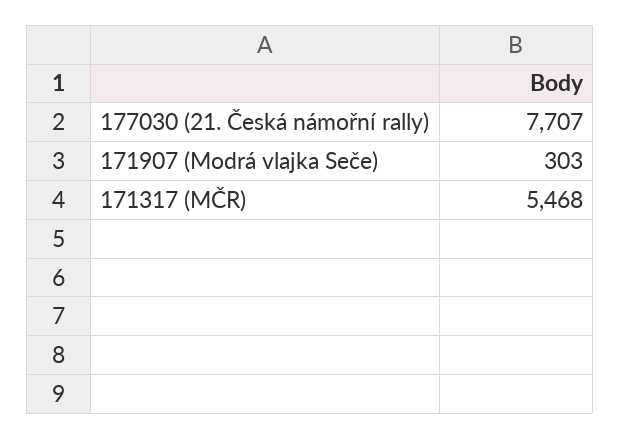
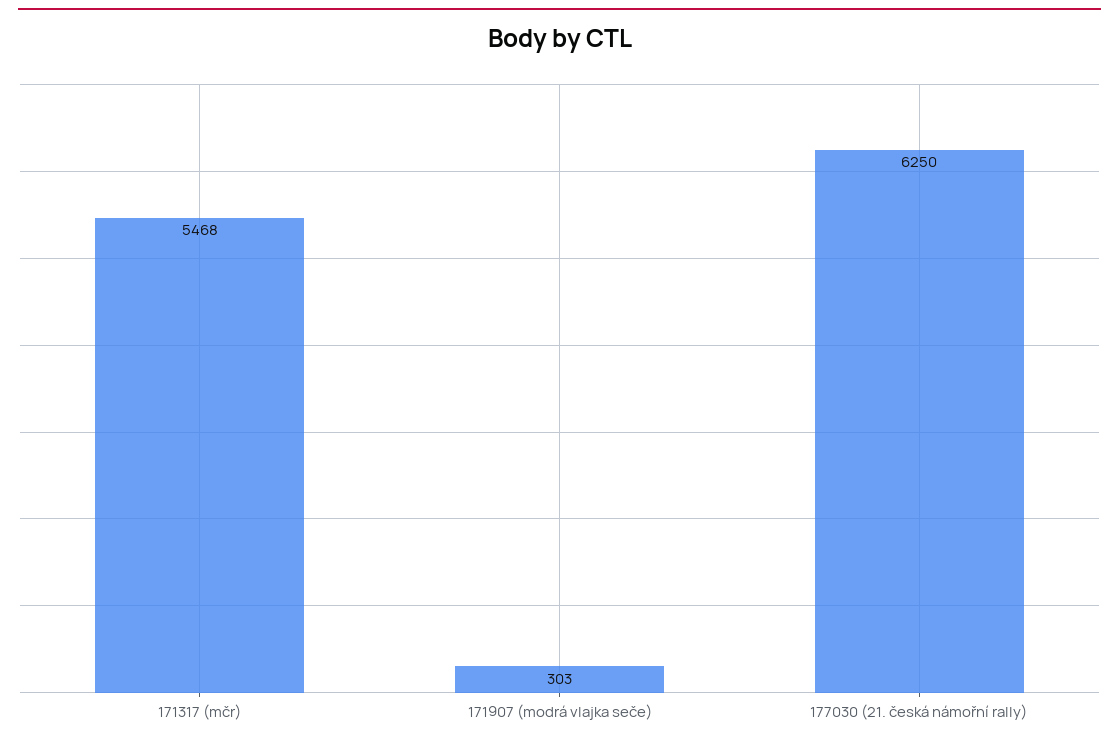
177030 (21. Česká námořní rally): 7707 -> 6250

